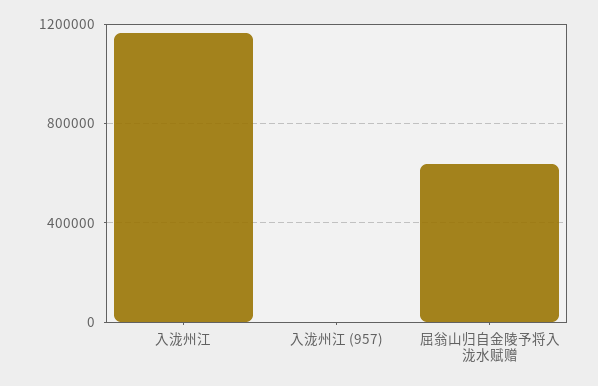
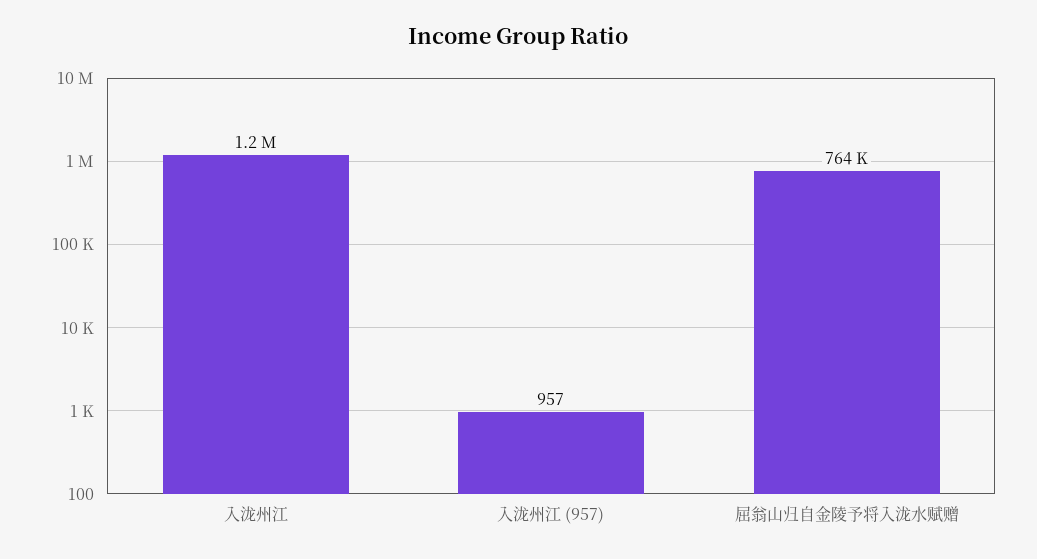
屈翁山归自金陵予将入泷水赋赠: 650000 -> 764000

